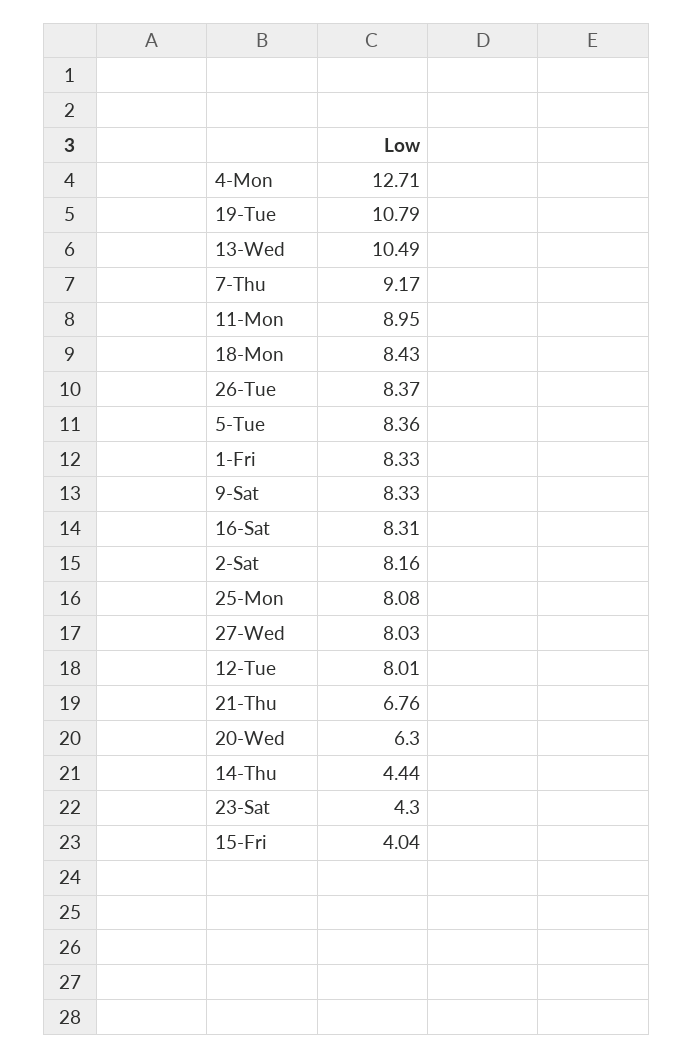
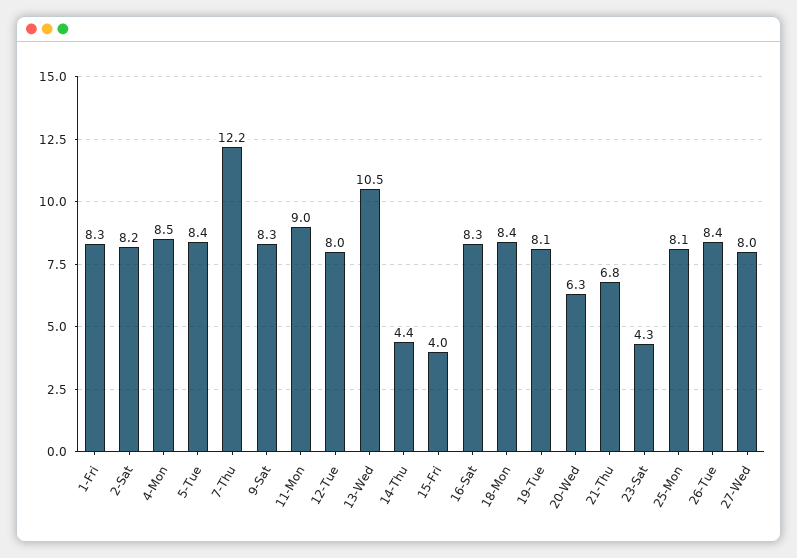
4-Mon: 12.71 -> 8.5
19-Tue: 10.79 -> 8.1
7-Thu: 9.17 -> 12.2

